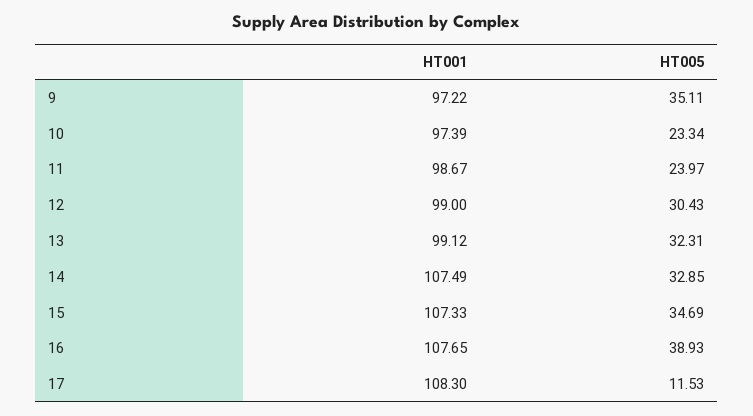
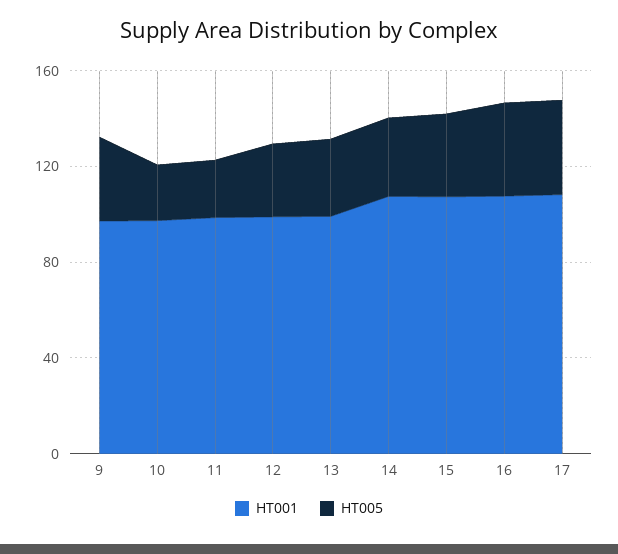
HT005, 17: 11.53 -> 40

